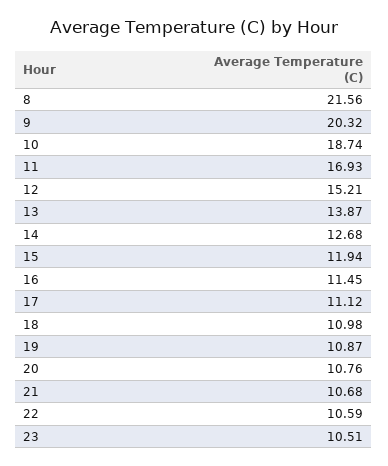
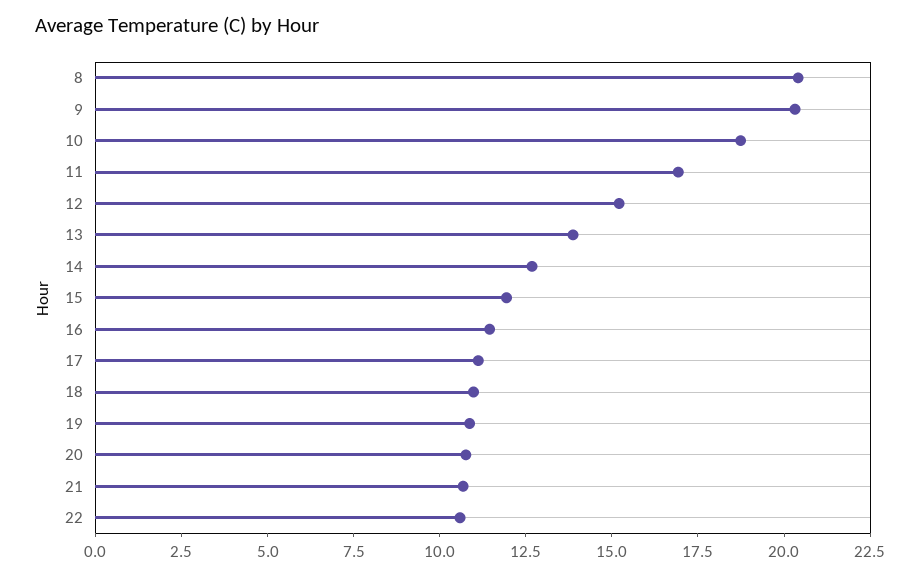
8: 21.56 -> 20.5
23: 10.51 -> none

